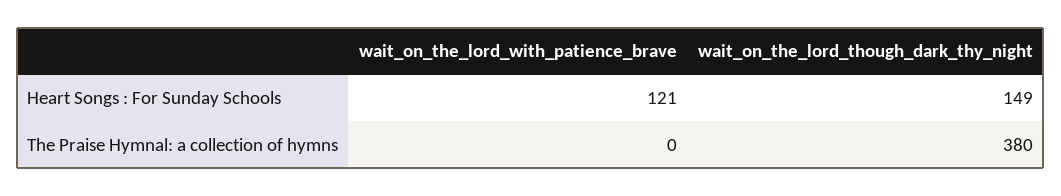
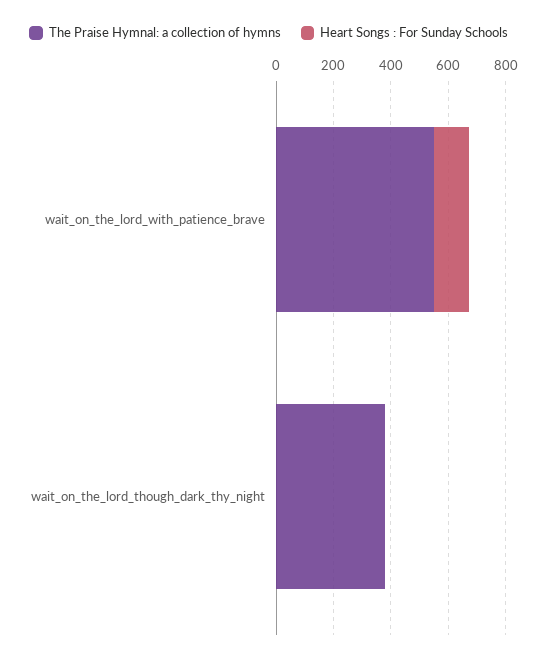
Heart Songs : For Sunday Schools, wait_on_the_lord_though_dark_thy_night: 149 -> 0
The Praise Hymnal: a collection of hymns, wait_on_the_lord_with_patience_brave: 0 -> 550

